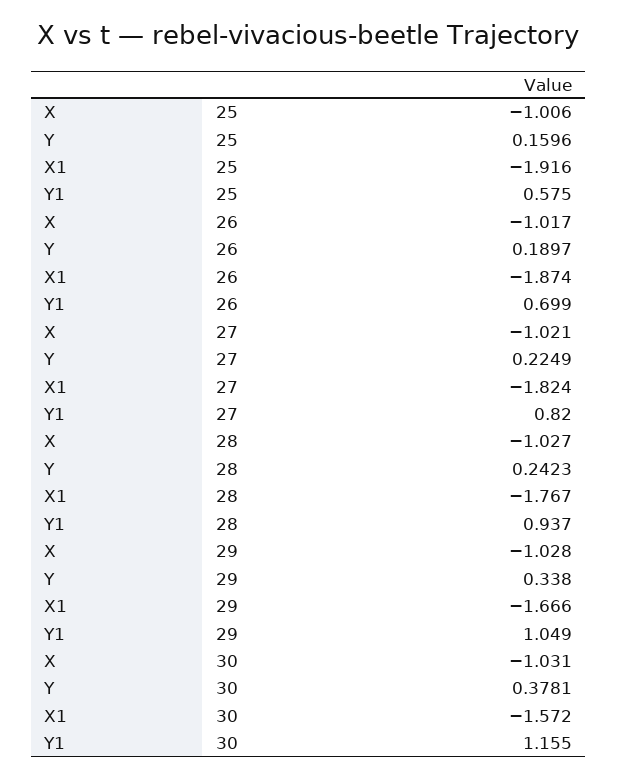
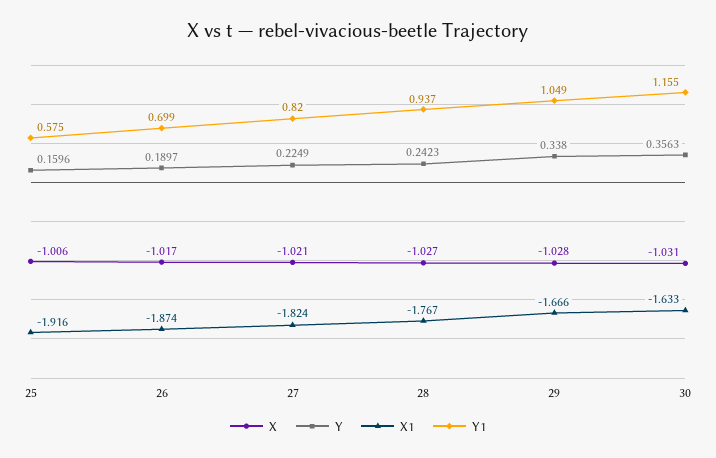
Y, 30: 0.3781 -> 0.3563
X1, 30: -1.572 -> -1.633

